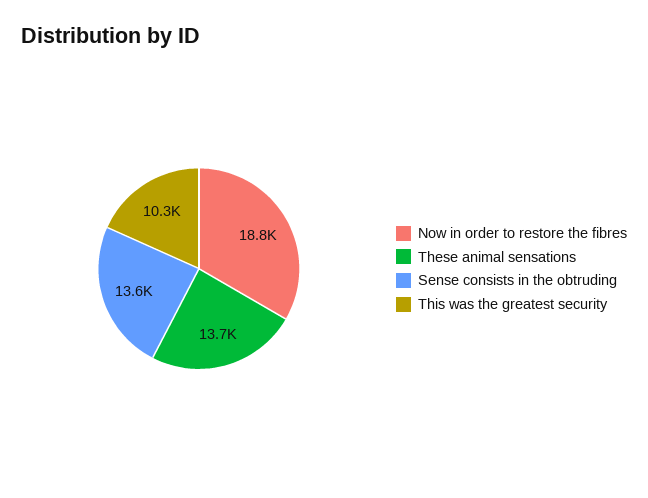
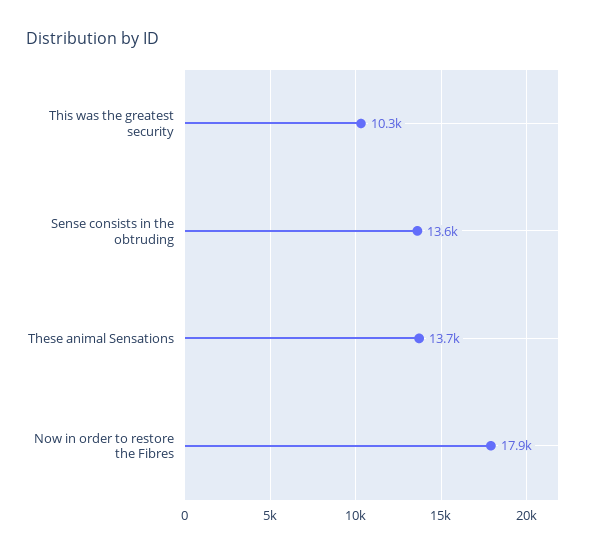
Now in order to restore the fibres: 18800 -> 17900

